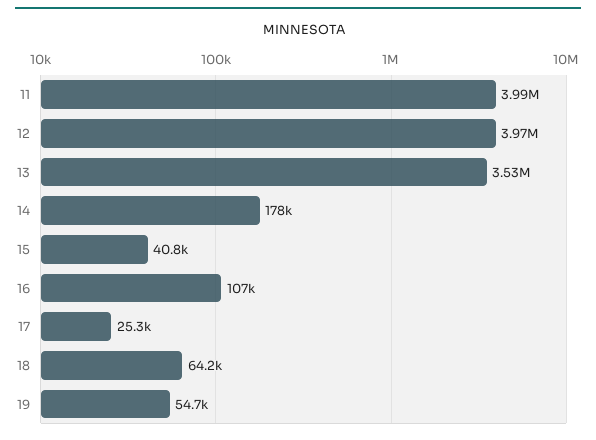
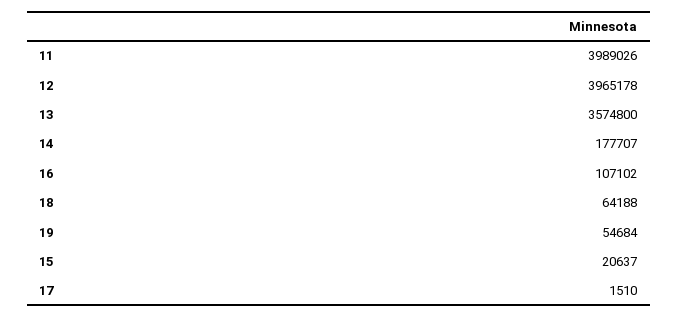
13: 3530000 -> 3574800
15: 40800 -> 20637
17: 25300 -> 1510

